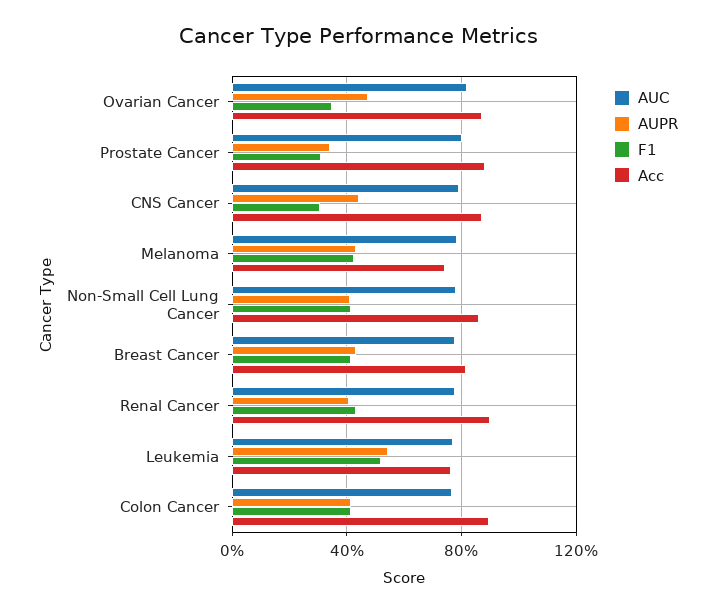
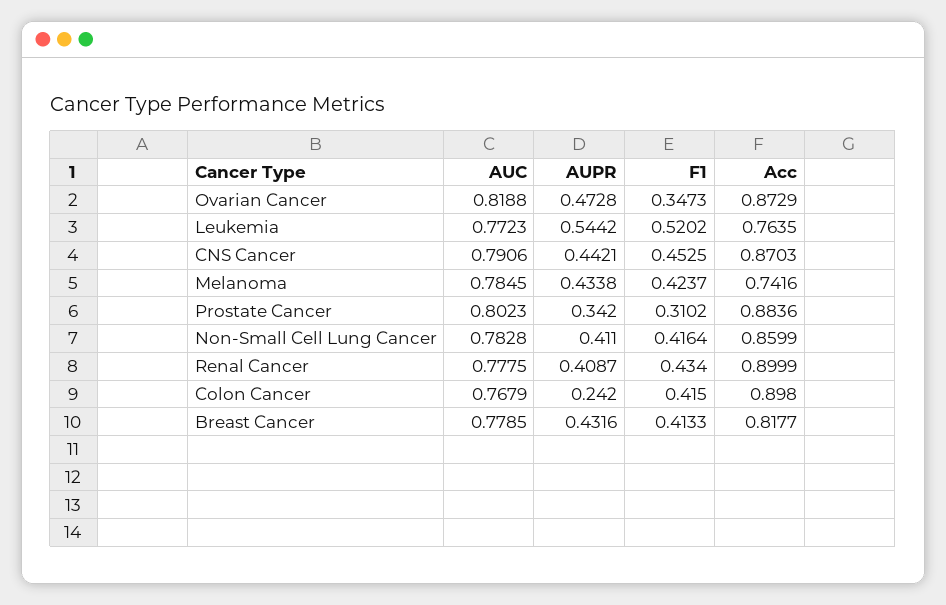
F1, CNS Cancer: 0.3 -> 0.4525
AUPR, Colon Cancer: 0.4 -> 0.242

